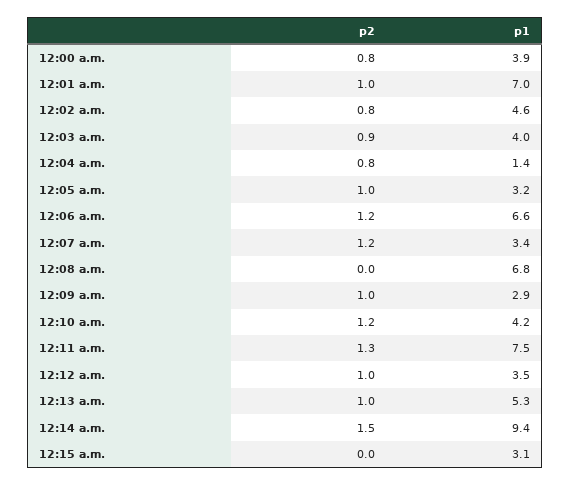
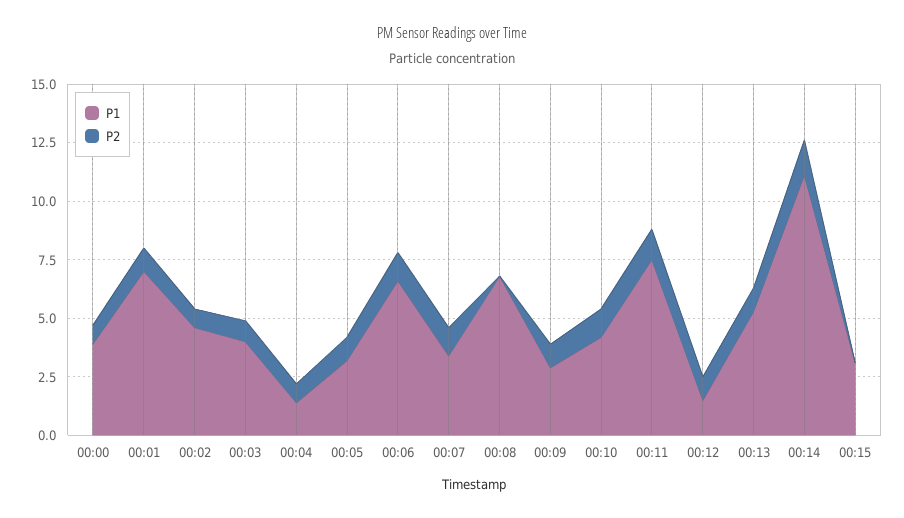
p1, 12:12 a.m.: 3.5 -> 1.5
p1, 12:14 a.m.: 9.4 -> 11

